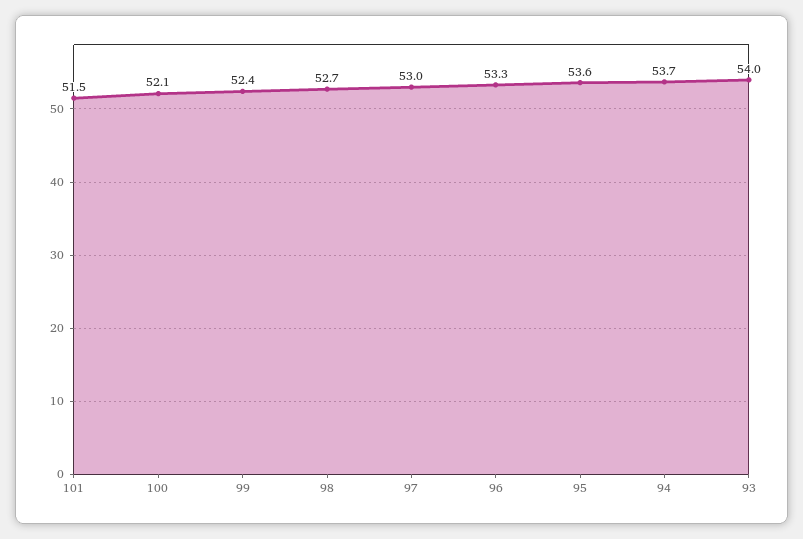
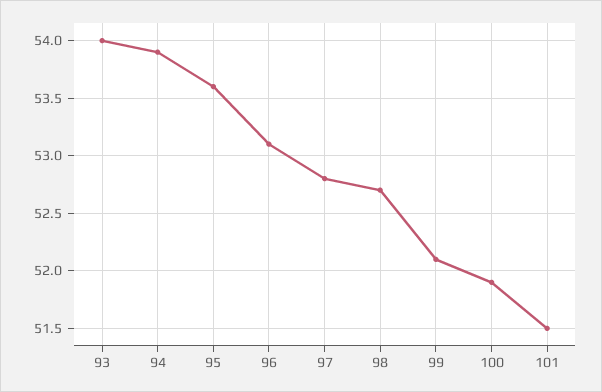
100: 52.1 -> 51.9
99: 52.4 -> 52.1
97: 53 -> 52.8
96: 53.3 -> 53.1
94: 53.7 -> 53.9

